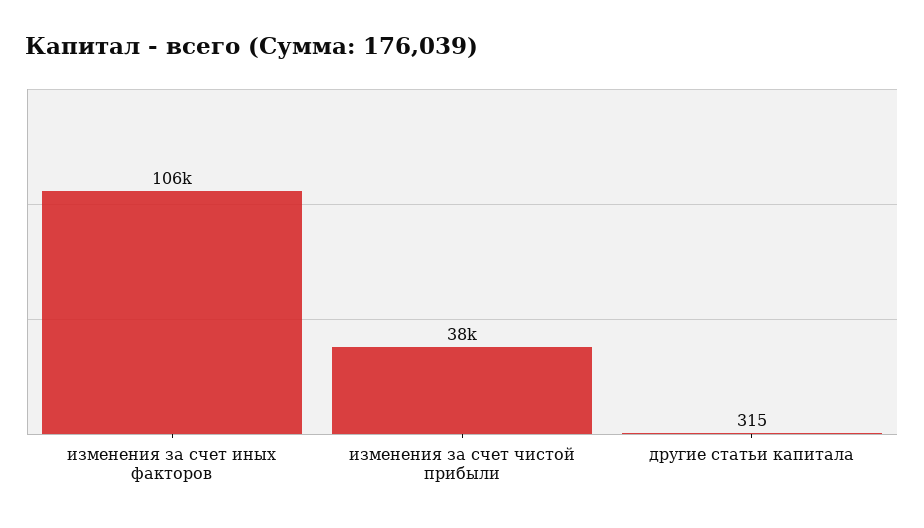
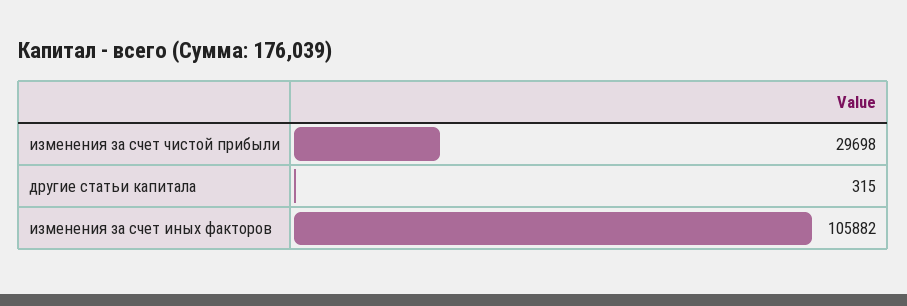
изменения за счет чистой прибыли: 38000 -> 29698

